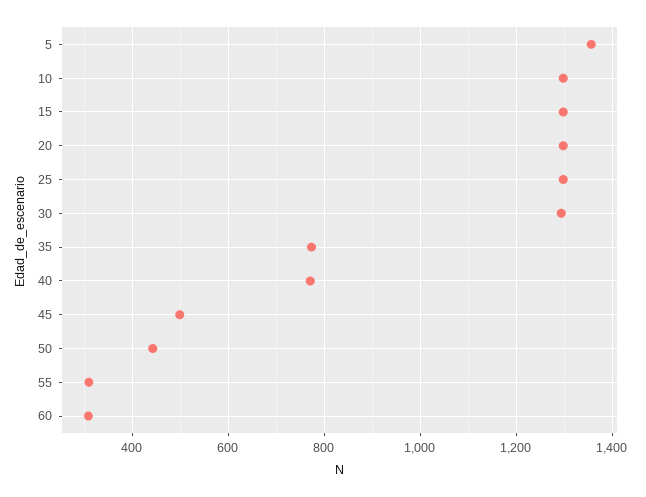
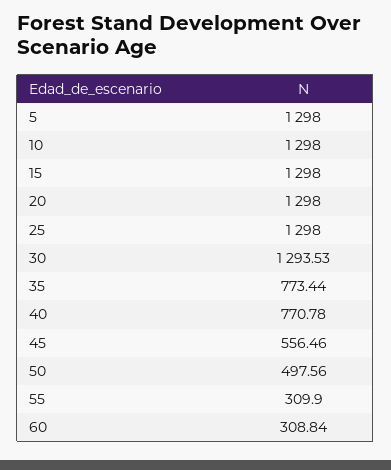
5: 1360 -> 1298
45: 500 -> 556.46
50: 440 -> 497.56

